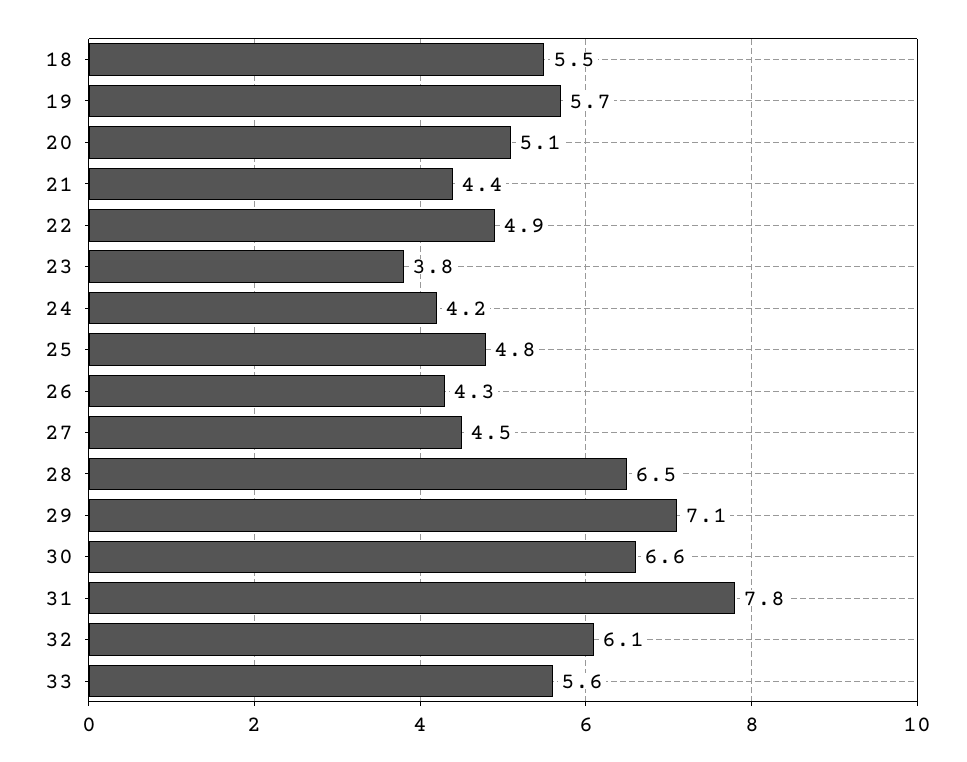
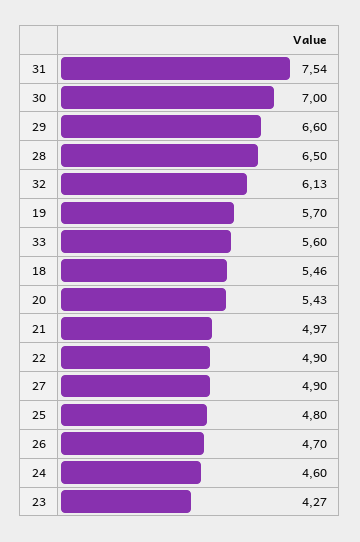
20: 5.1 -> 5.43
21: 4.4 -> 4.97
23: 3.8 -> 4.27
24: 4.2 -> 4.6
26: 4.3 -> 4.7
27: 4.5 -> 4.9
29: 7.1 -> 6.6
30: 6.6 -> 7
31: 7.8 -> 7.54

